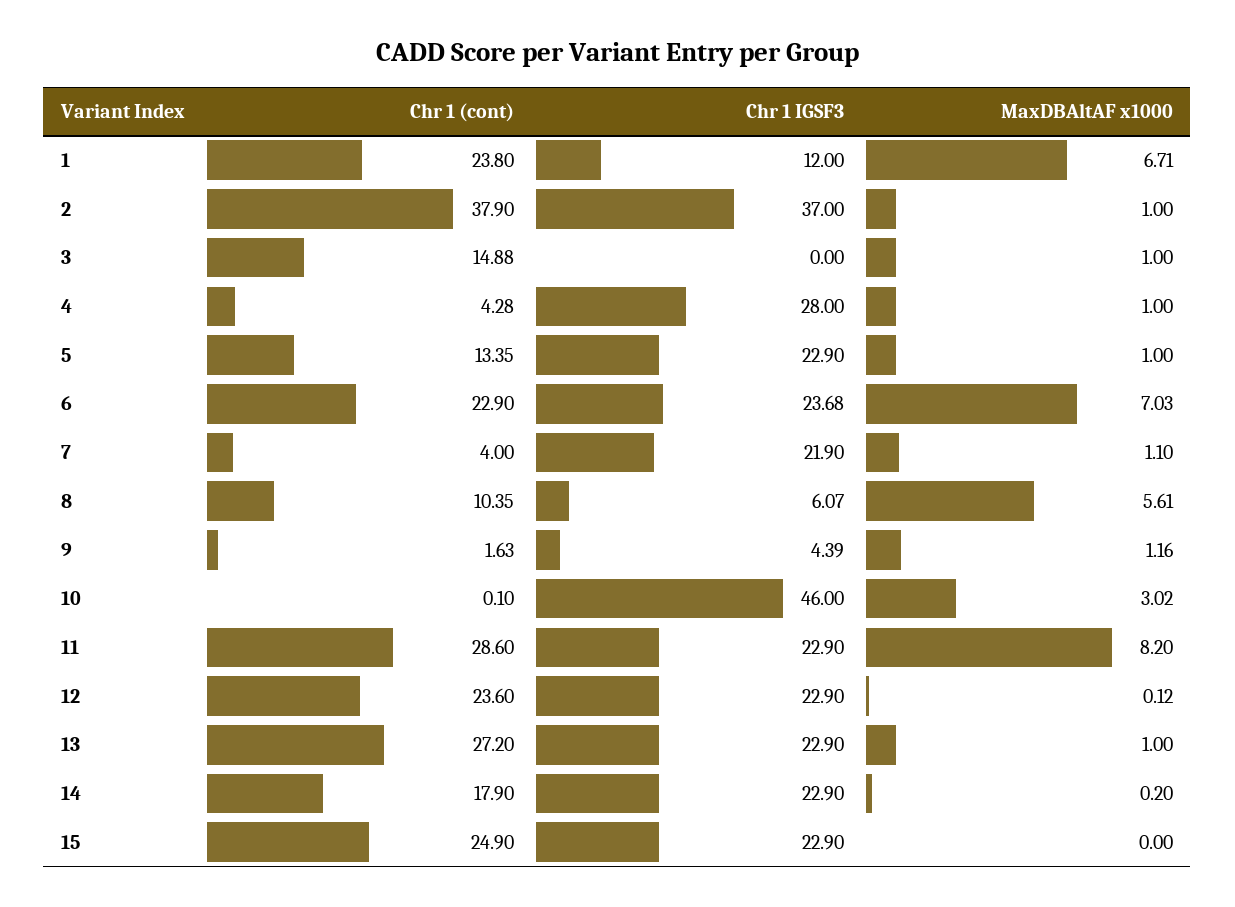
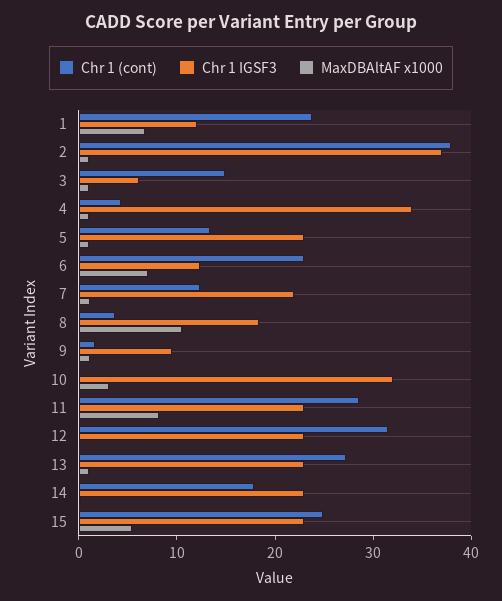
Chr 1 IGSF3, 3: 0 -> 6
Chr 1 IGSF3, 4: 28 -> 34
Chr 1 IGSF3, 6: 23.68 -> 12
Chr 1 (cont), 7: 4 -> 12
Chr 1 (cont), 8: 10.35 -> 4
Chr 1 IGSF3, 8: 6.07 -> 18
MaxDBAltAF x1000, 8: 5.61 -> 10
Chr 1 IGSF3, 9: 4.39 -> 10
Chr 1 IGSF3, 10: 46 -> 32
Chr 1 (cont), 12: 23.6 -> 32
MaxDBAltAF x1000, 15: 0 -> 6

